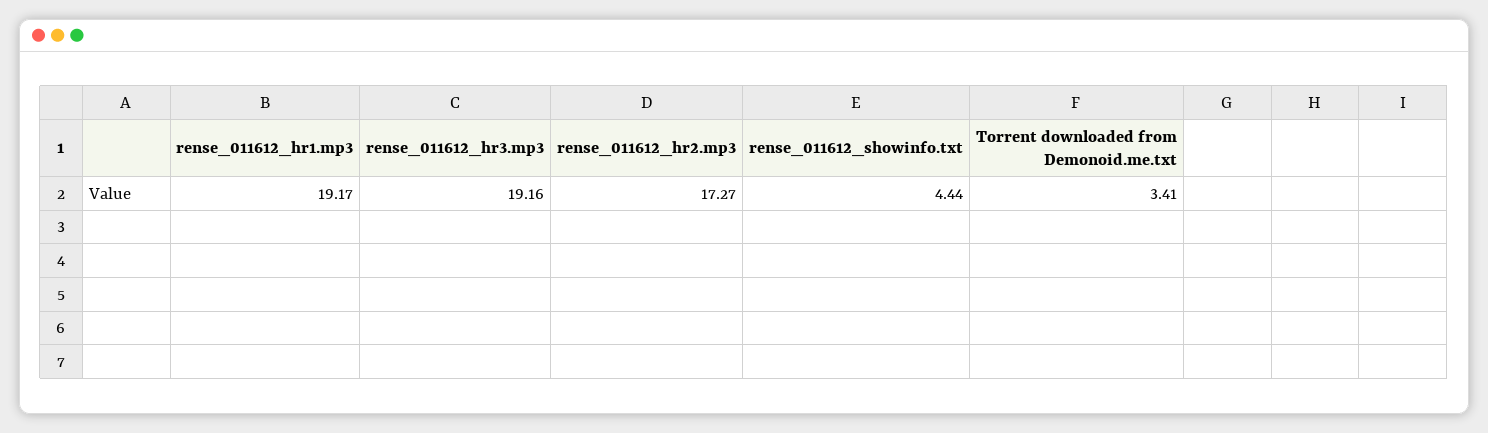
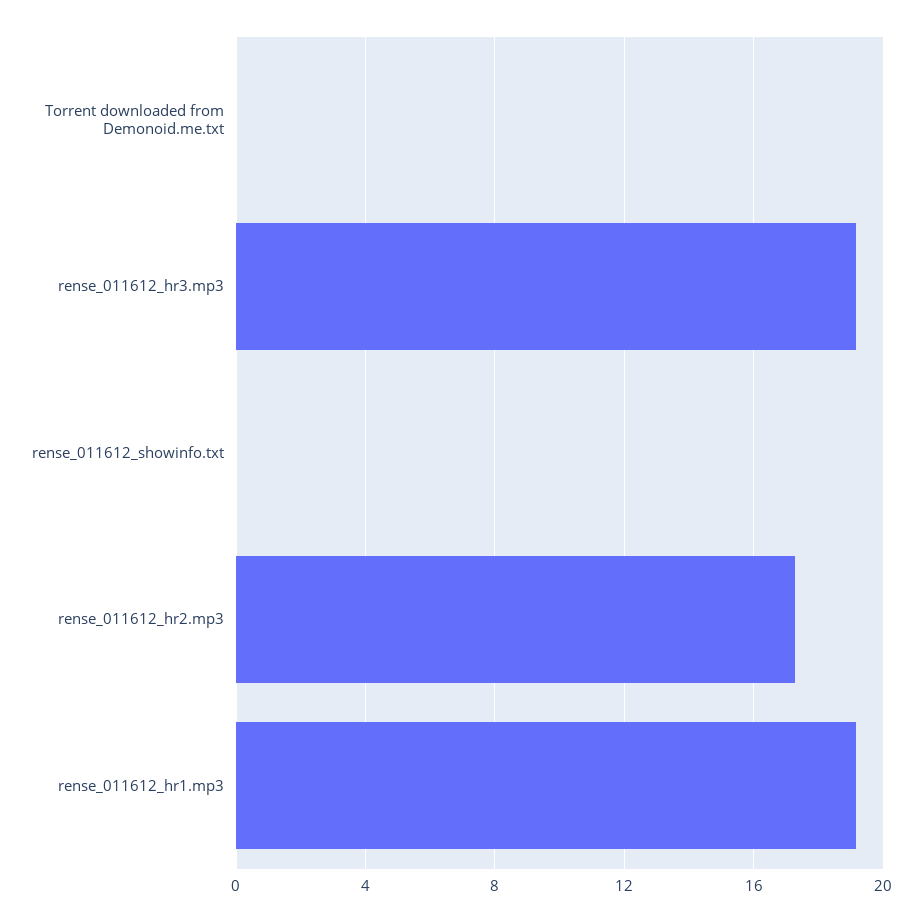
rense_011612_showinfo.txt: 4.44 -> 0
Torrent downloaded from Demonoid.me.txt: 3.41 -> 0

